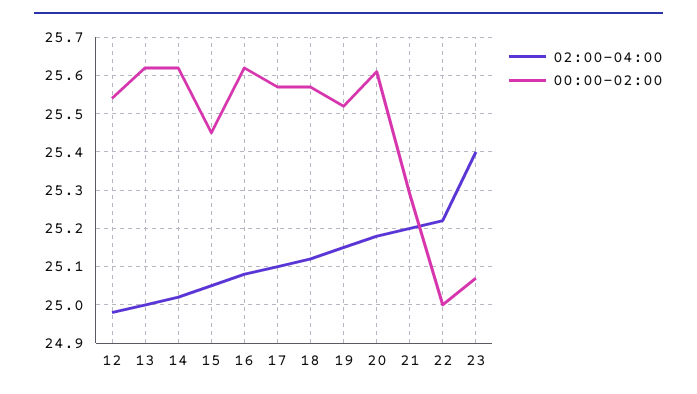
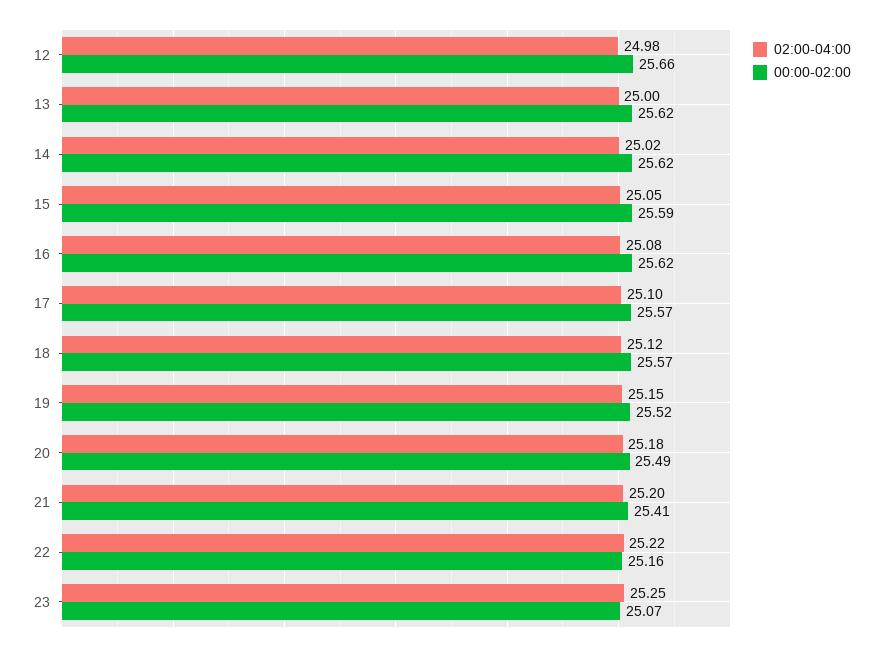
00:00-02:00, 12: 25.55 -> 25.66
00:00-02:00, 15: 25.45 -> 25.59
00:00-02:00, 20: 25.6 -> 25.49
00:00-02:00, 21: 25.3 -> 25.41
00:00-02:00, 22: 25 -> 25.16
02:00-04:00, 23: 25.4 -> 25.25

